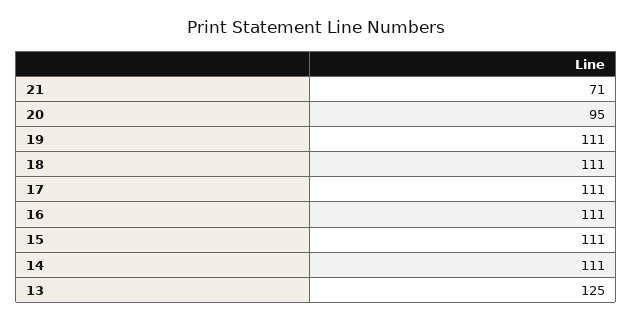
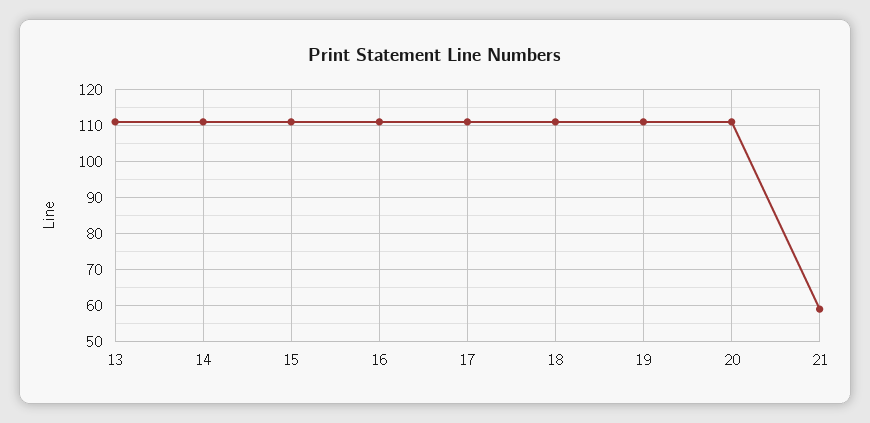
21: 71 -> 60
20: 95 -> 110
13: 125 -> 110

